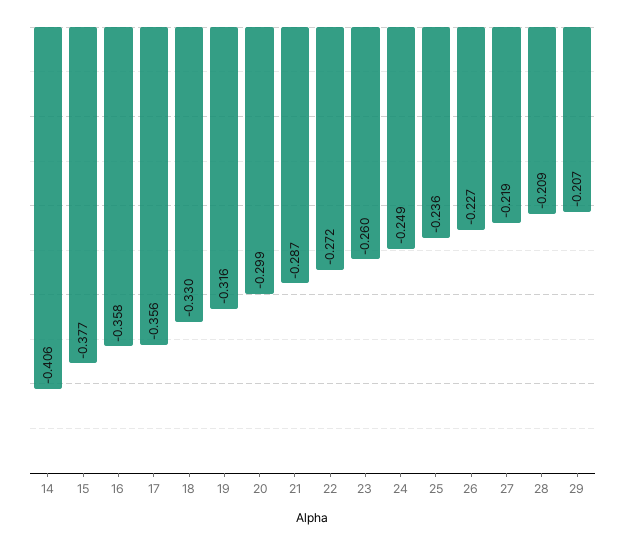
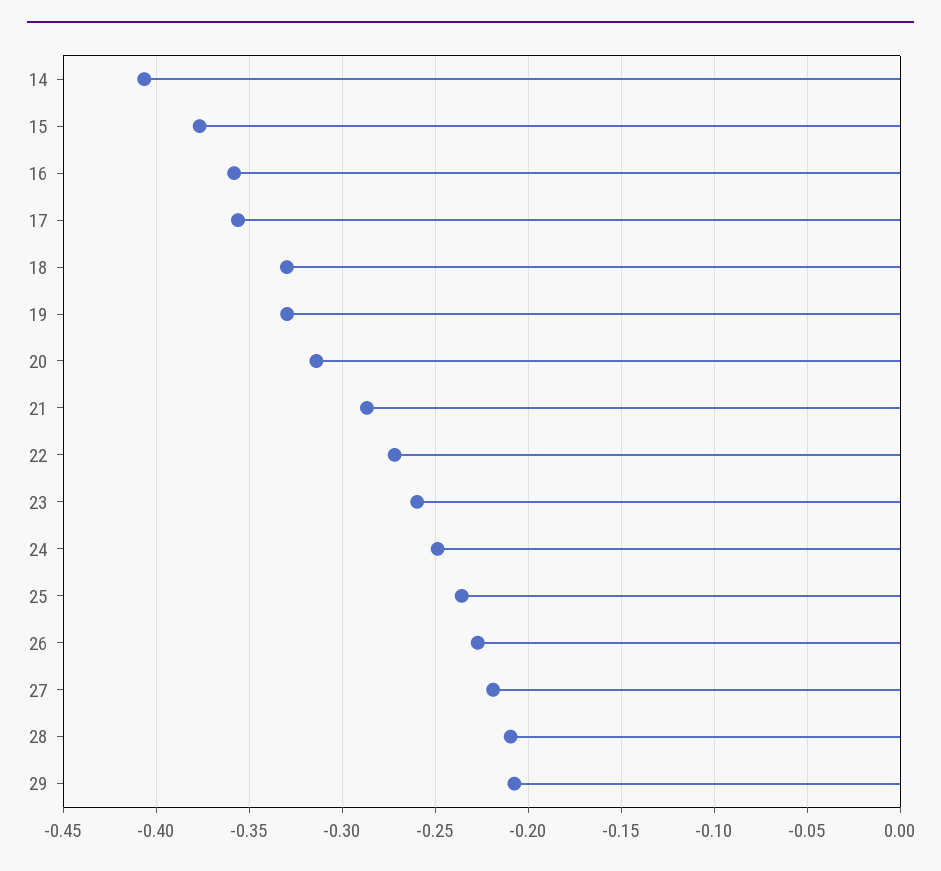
19: -0.316 -> -0.33
20: -0.299 -> -0.315

